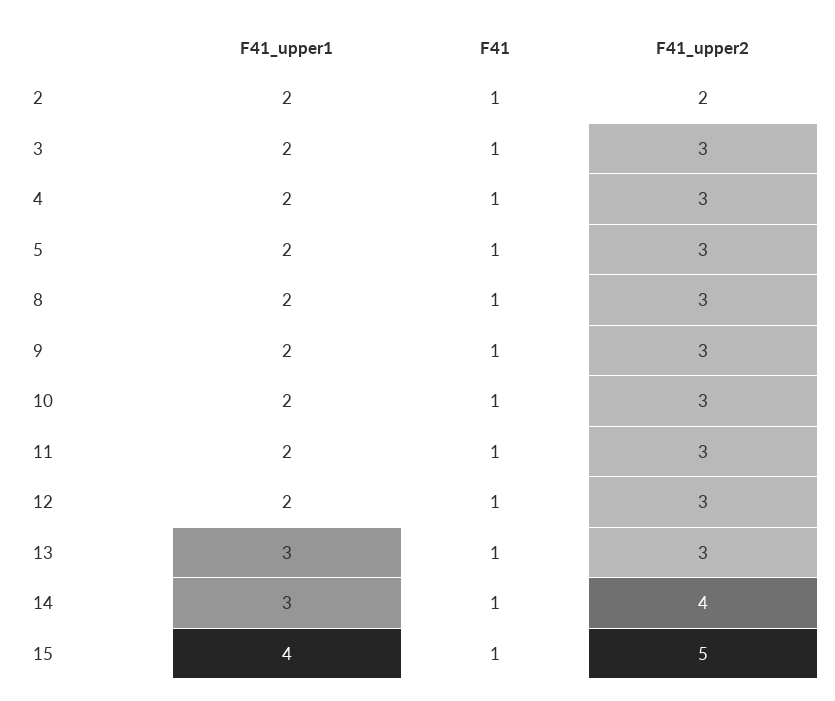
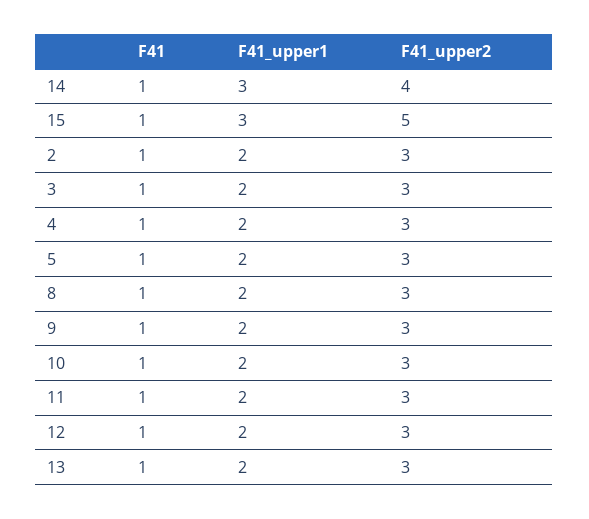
F41_upper2, 2: 2 -> 3
F41_upper1, 13: 3 -> 2
F41_upper1, 15: 4 -> 3

